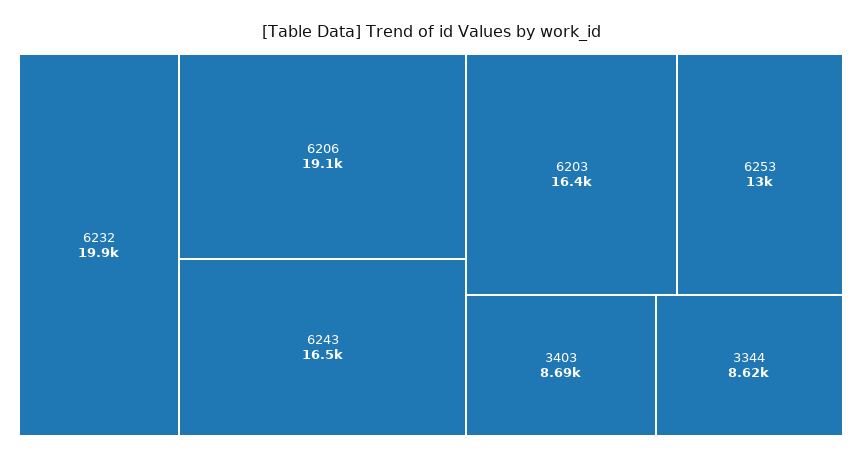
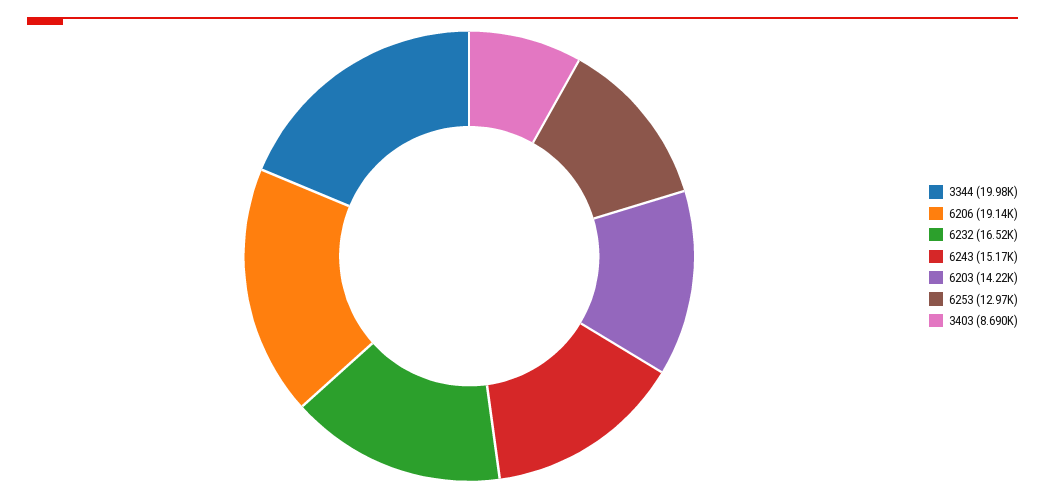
6232: 19900 -> 16520
6243: 16500 -> 15170
6203: 16400 -> 14220
3344: 8620 -> 19980

